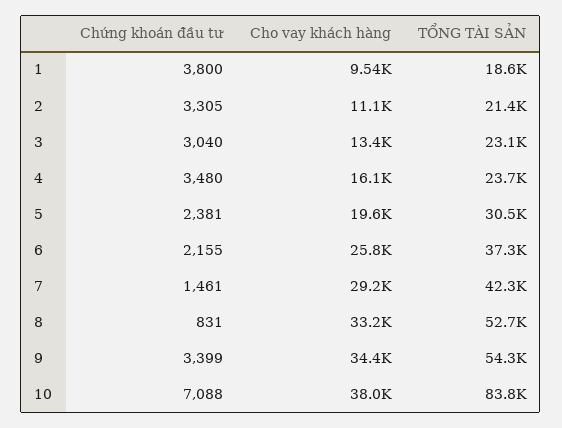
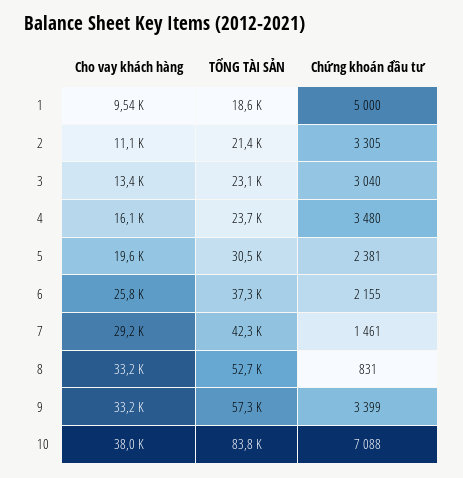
Chứng khoán đầu tư, 1: 3800 -> 5000
Cho vay khách hàng, 9: 34400 -> 33200
TỔNG TÀI SẢN, 9: 54300 -> 57300

